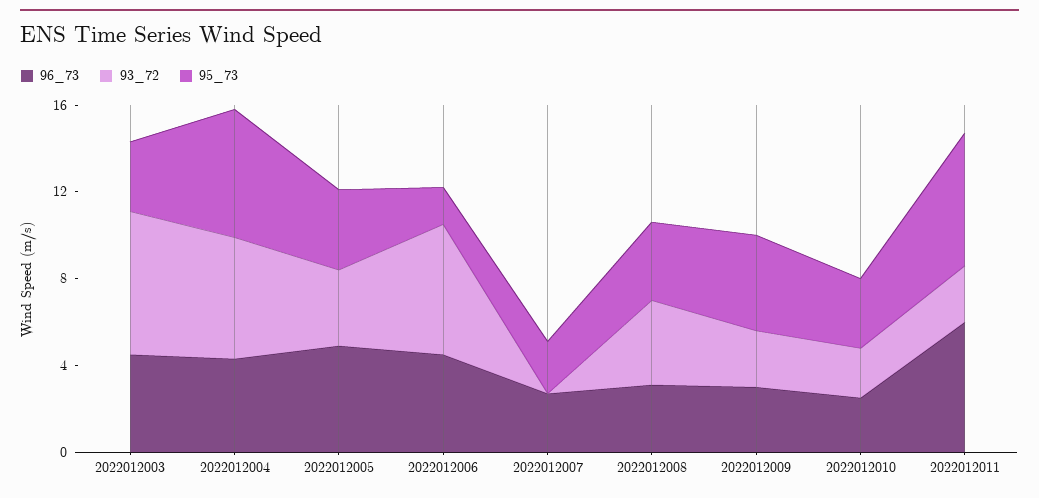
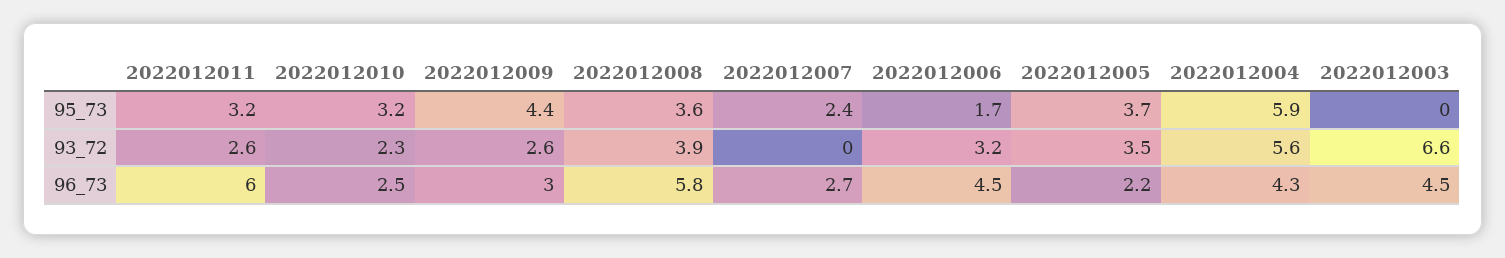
95_73, 2022012003: 3 -> 0
96_73, 2022012005: 5 -> 2.2
93_72, 2022012006: 6 -> 3.2
96_73, 2022012008: 3 -> 5.8
95_73, 2022012011: 6 -> 3.2

